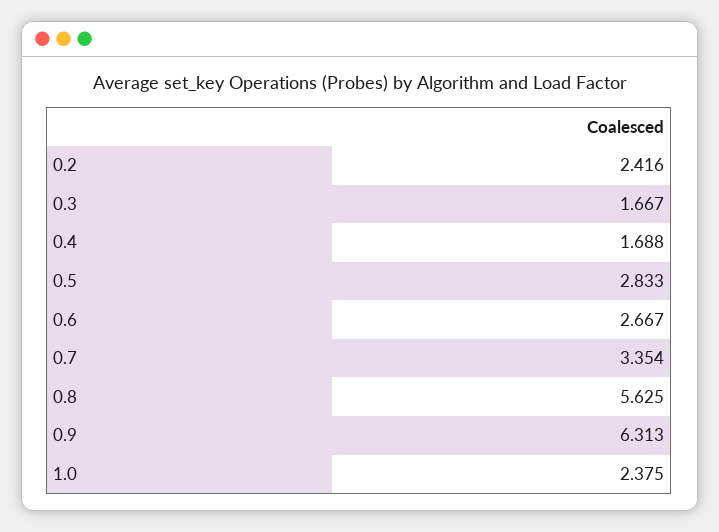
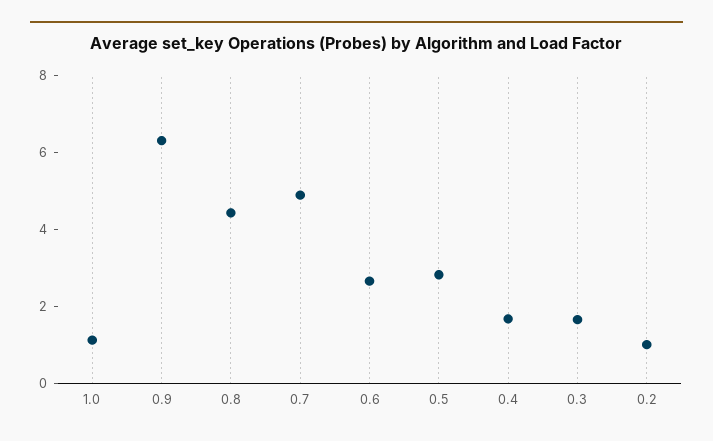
0.2: 2.416 -> 1
0.7: 3.354 -> 5
0.8: 5.625 -> 4.5
1.0: 2.375 -> 1

